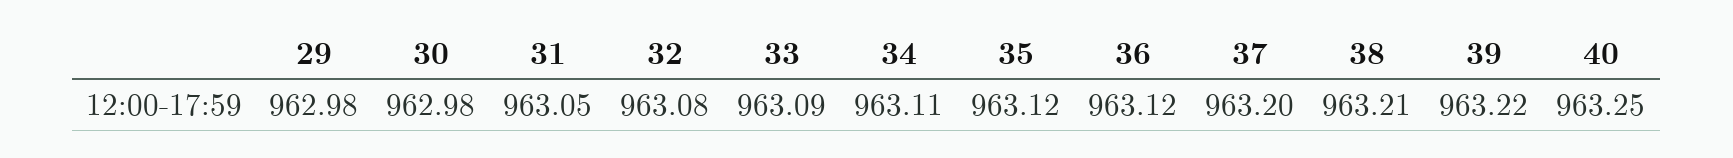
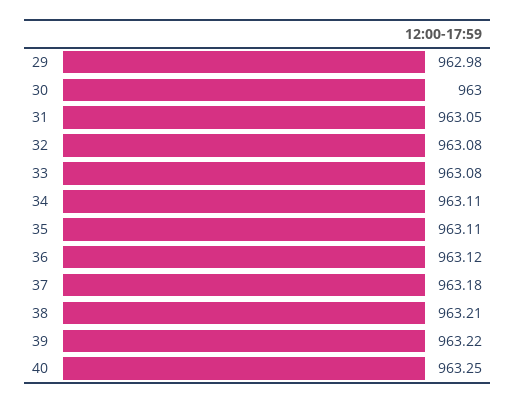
30: 962.98 -> 963
33: 963.09 -> 963.08
35: 963.12 -> 963.11
37: 963.2 -> 963.18

